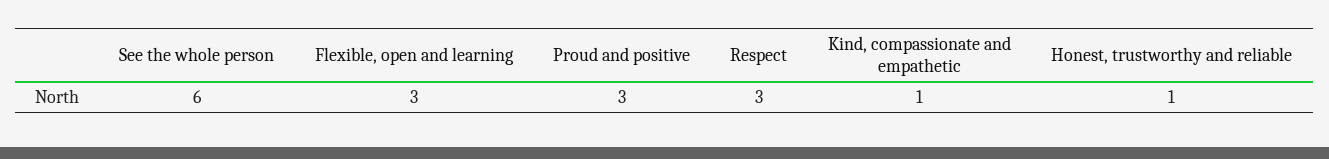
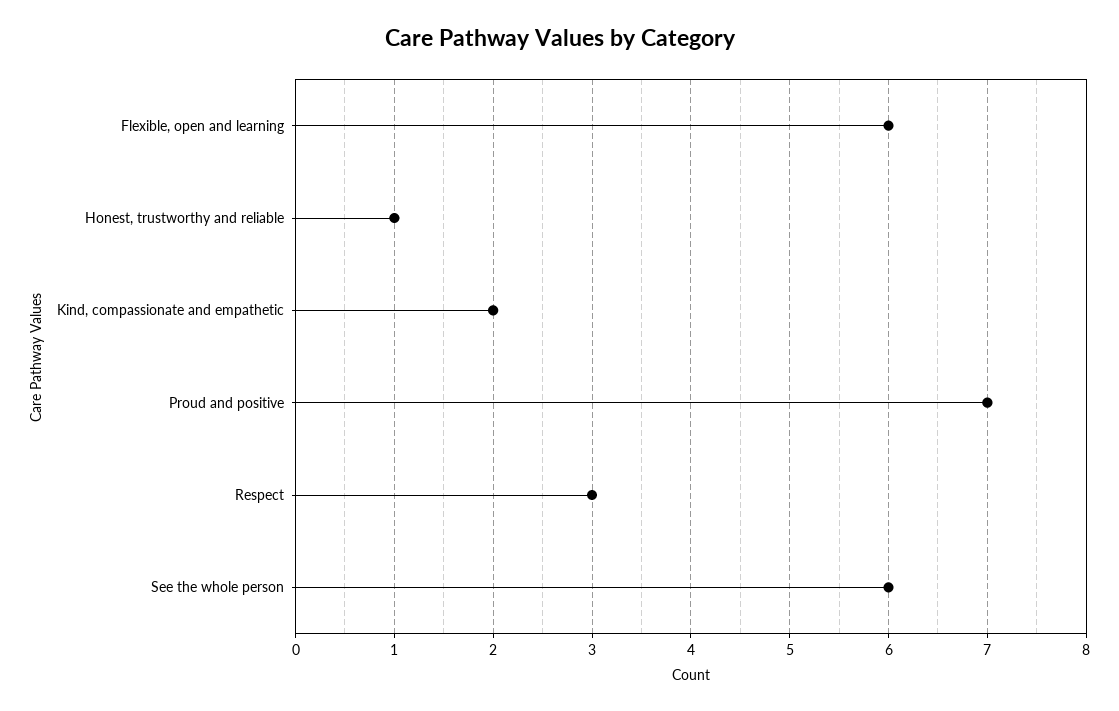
Flexible, open and learning: 3 -> 6
Proud and positive: 3 -> 7
Kind, compassionate and empathetic: 1 -> 2

